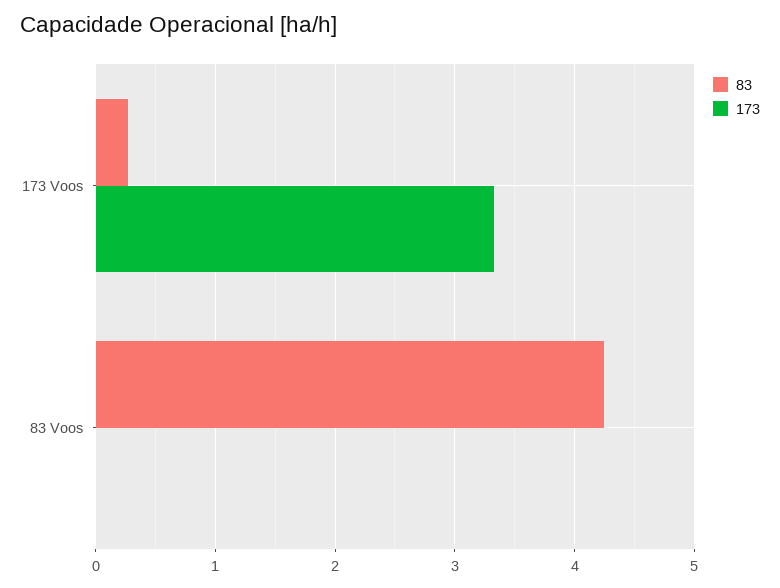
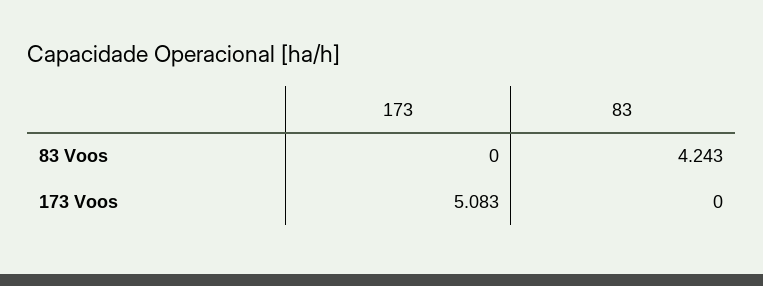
83, 173 Voos: 0.3 -> 0
173, 173 Voos: 3.3 -> 5.083

